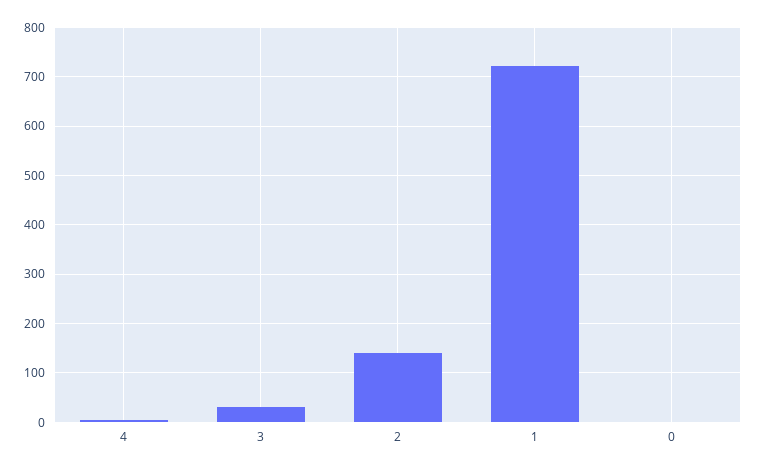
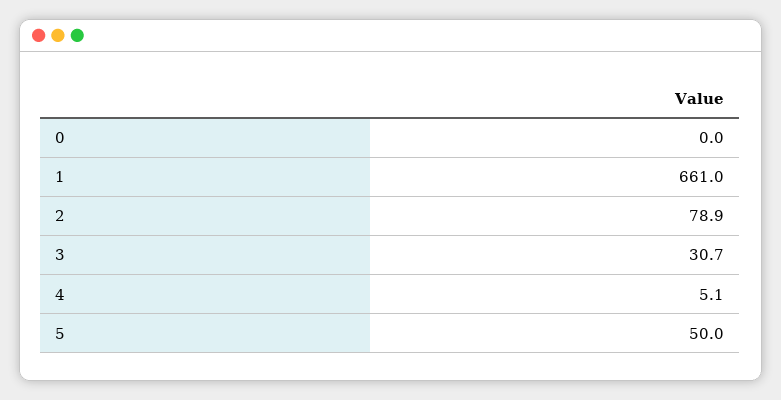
2: 140 -> 78.9
1: 720 -> 661
5: none -> 50

